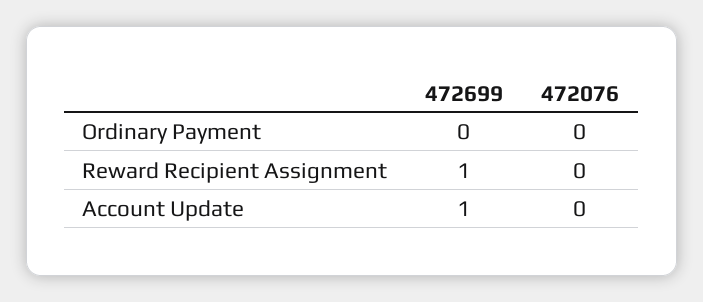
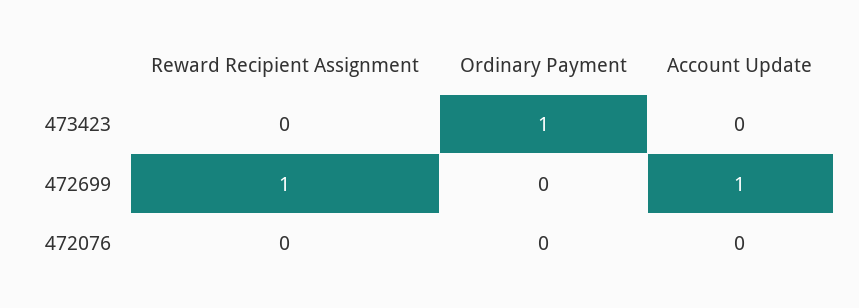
473423, Reward Recipient Assignment: none -> 0
473423, Ordinary Payment: none -> 1
473423, Account Update: none -> 0

